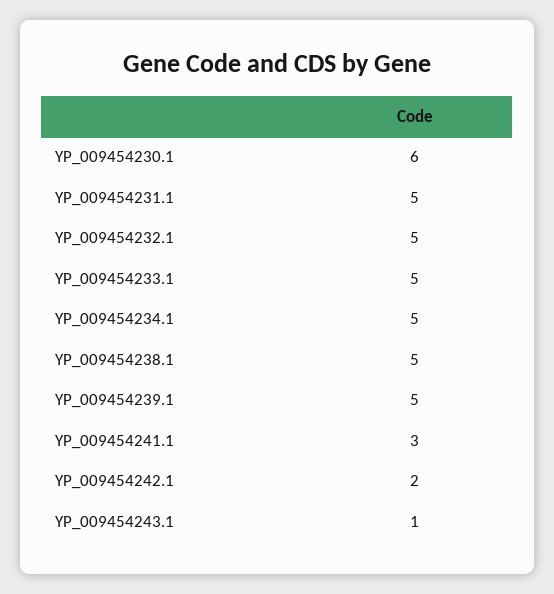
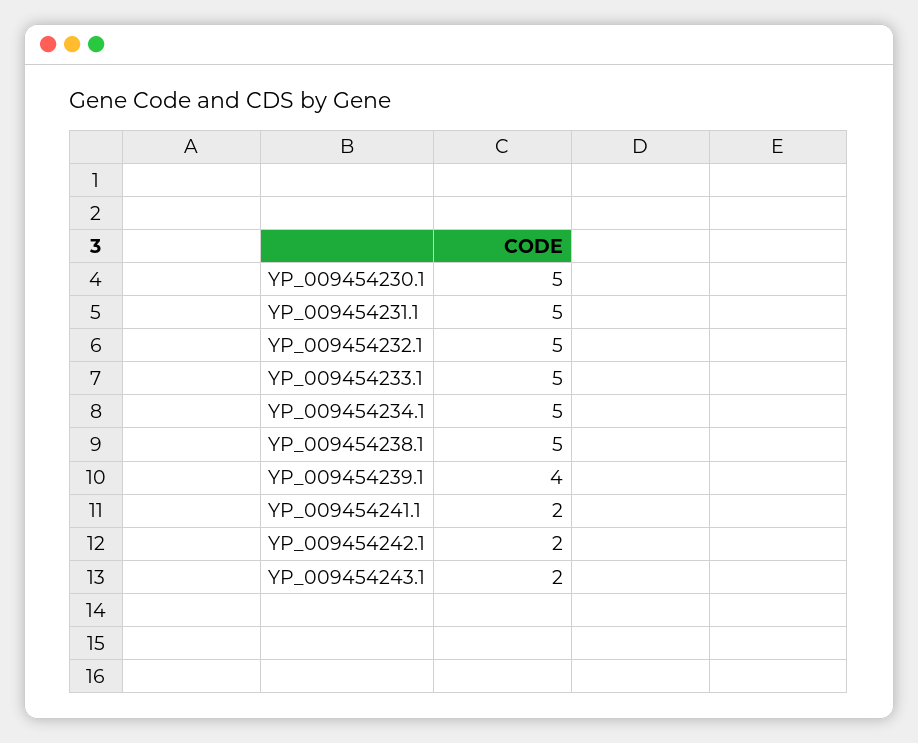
YP_009454230.1: 6 -> 5
YP_009454239.1: 5 -> 4
YP_009454241.1: 3 -> 2
YP_009454243.1: 1 -> 2

